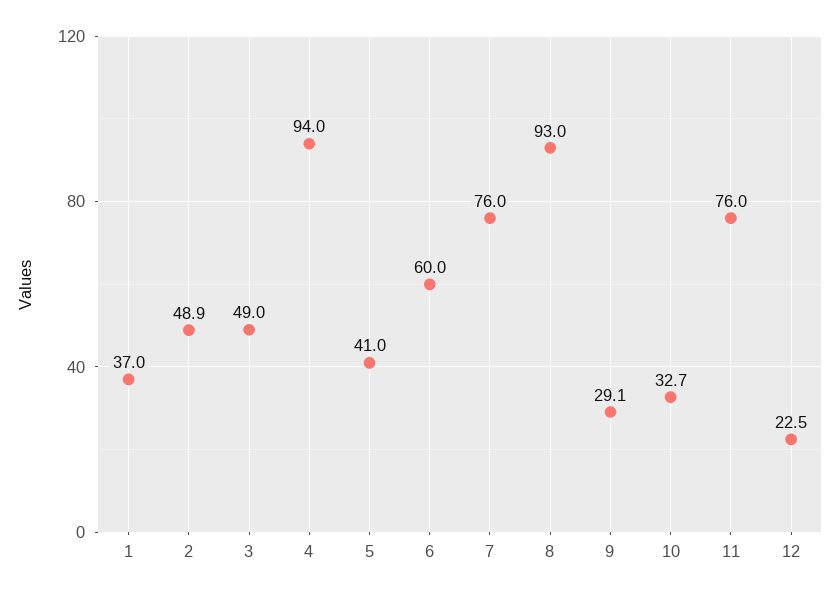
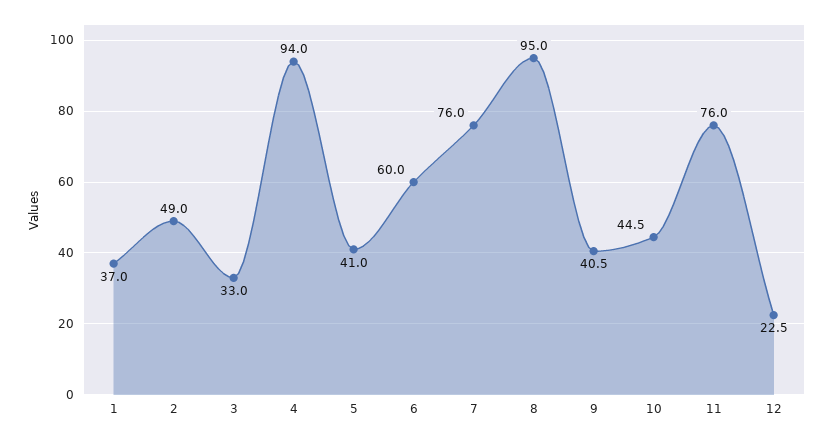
2: 48.9 -> 49
3: 49 -> 33
8: 93 -> 95
9: 29.1 -> 40.5
10: 32.7 -> 44.5

